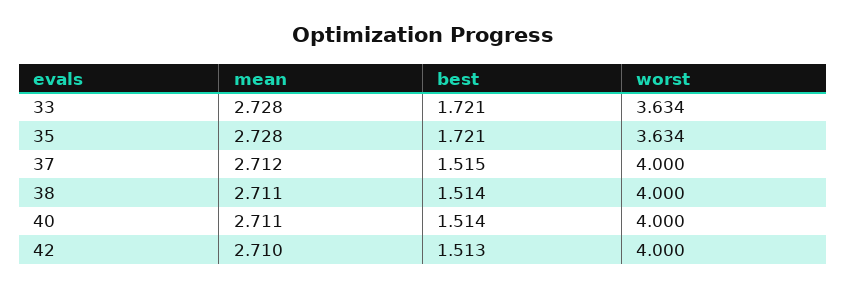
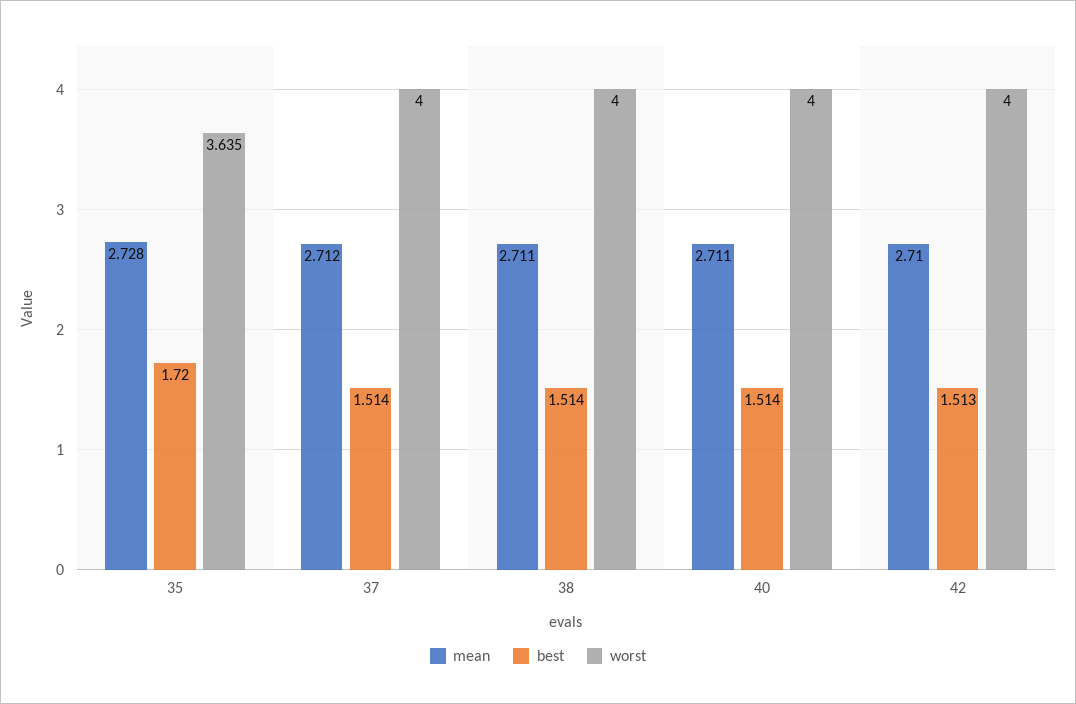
mean, 33: 2.728 -> none
best, 33: 1.721 -> none
worst, 33: 3.634 -> none
best, 35: 1.721 -> 1.72
worst, 35: 3.634 -> 3.635
best, 37: 1.515 -> 1.514

